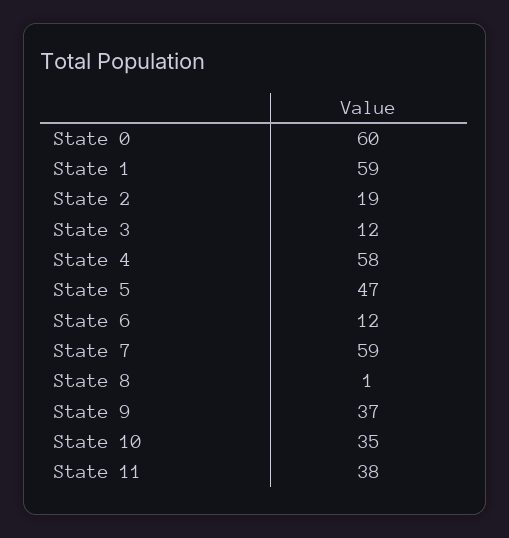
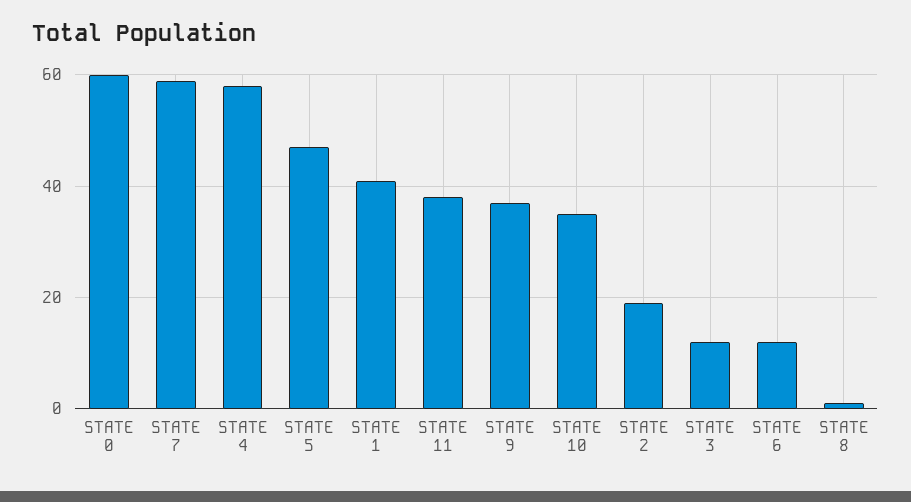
State 1: 59 -> 40

